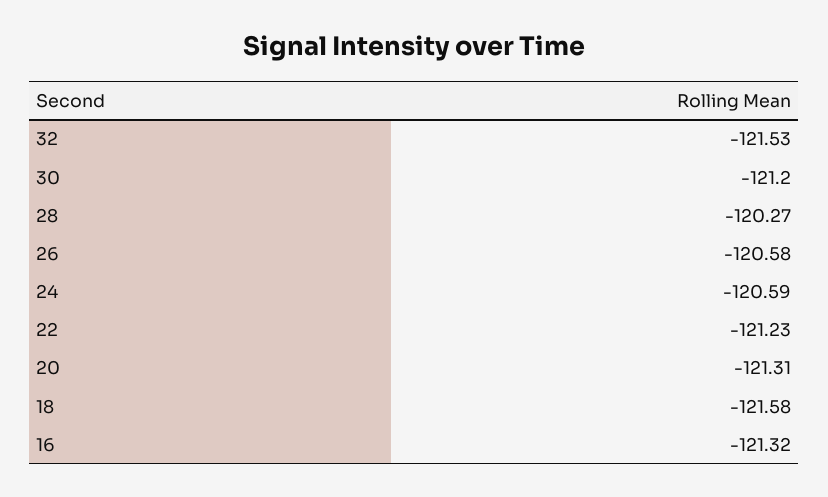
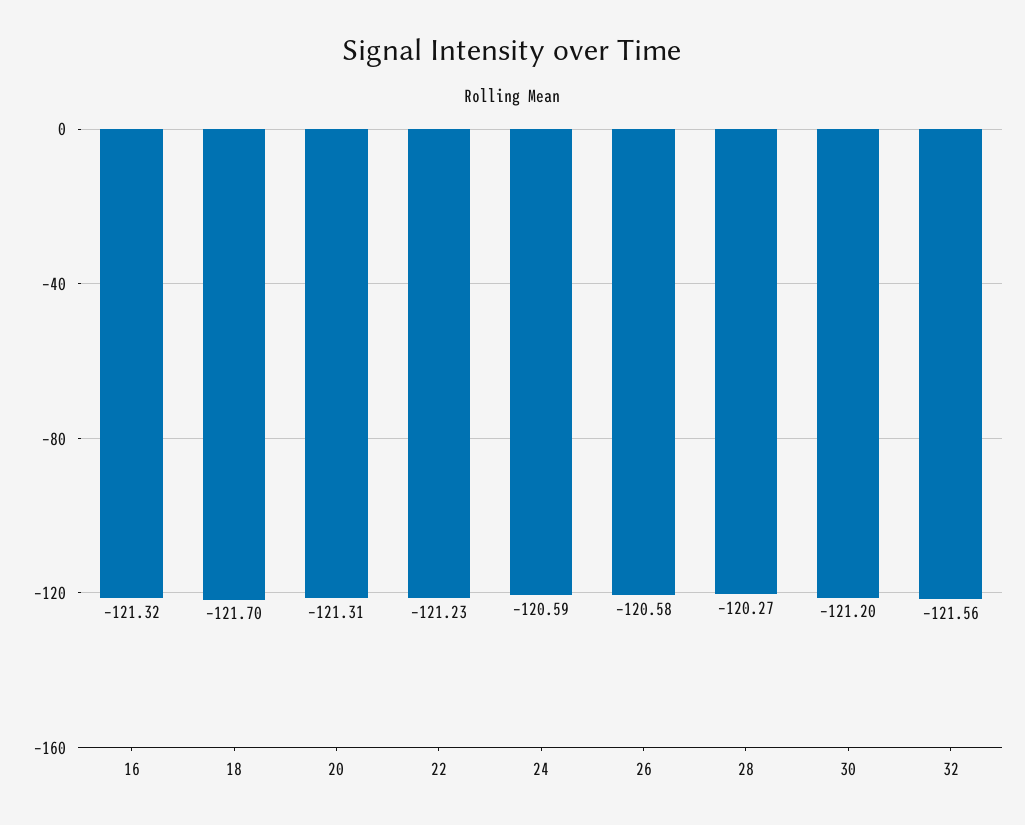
32: -121.53 -> -121.56
18: -121.58 -> -121.7

